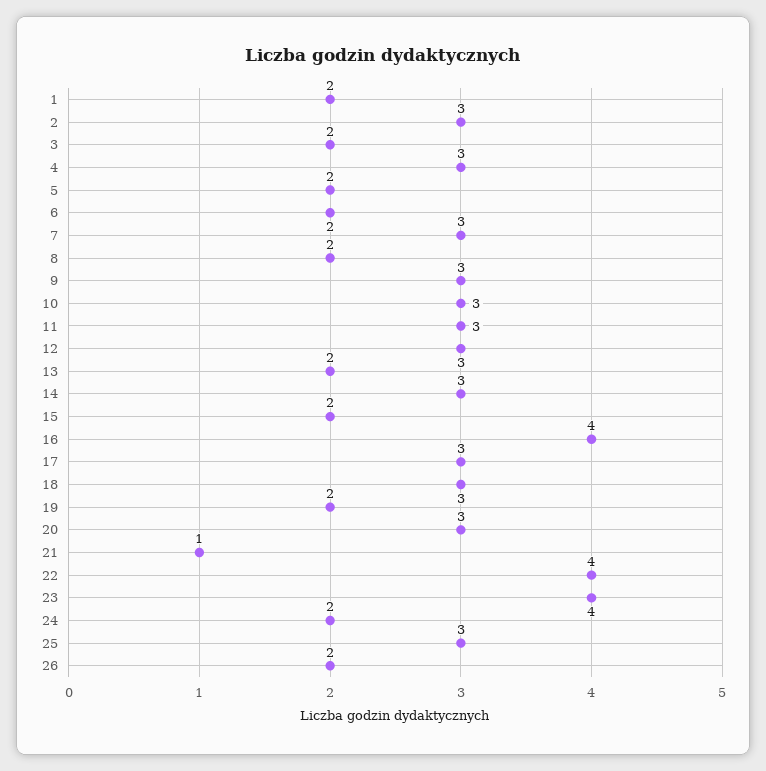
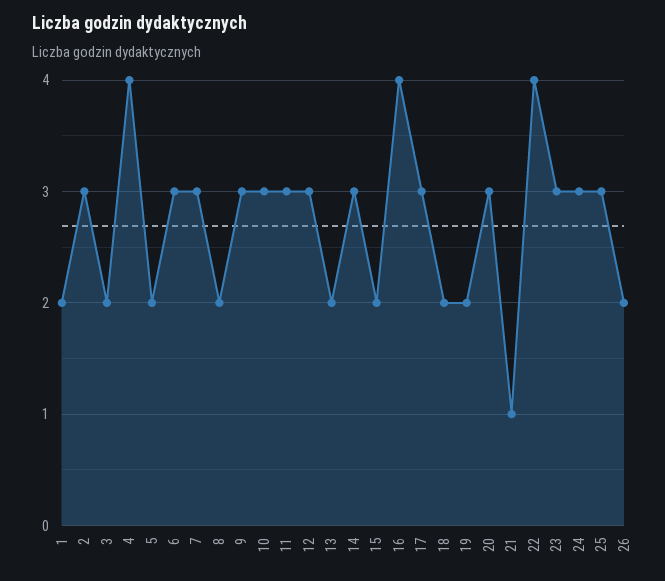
4: 3 -> 4
6: 2 -> 3
18: 3 -> 2
23: 4 -> 3
24: 2 -> 3

